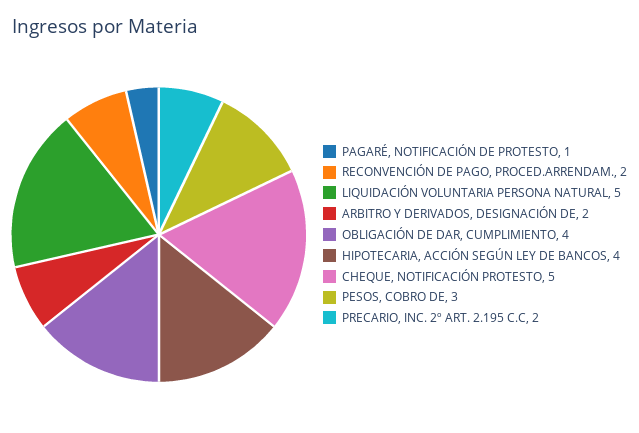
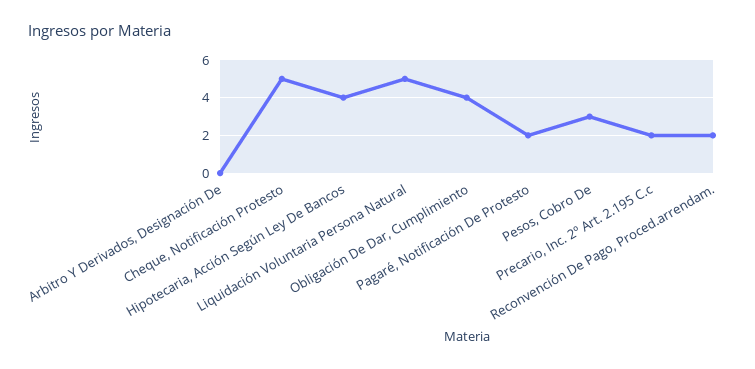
PAGARÉ, NOTIFICACIÓN DE PROTESTO: 1 -> 2
ARBITRO Y DERIVADOS, DESIGNACIÓN DE: 2 -> 0

